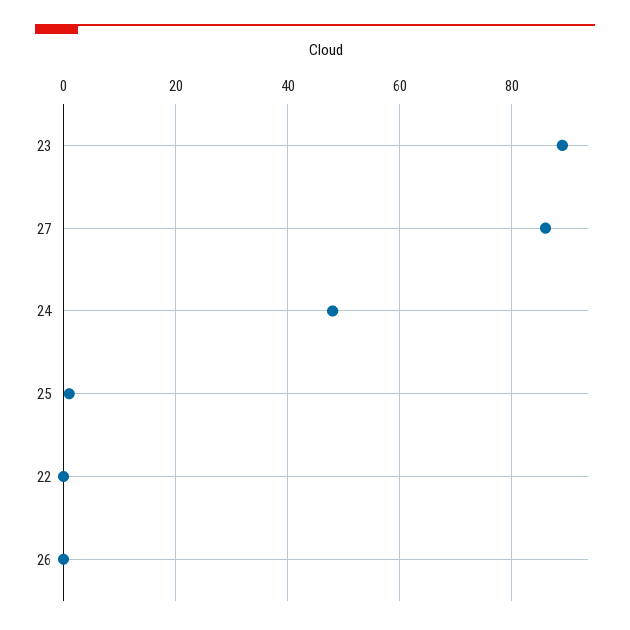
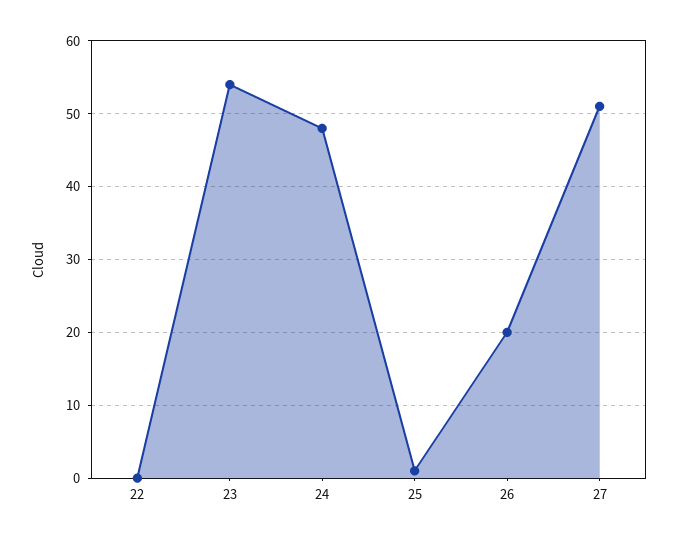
23: 90 -> 54
27: 85 -> 51
26: 0 -> 20

